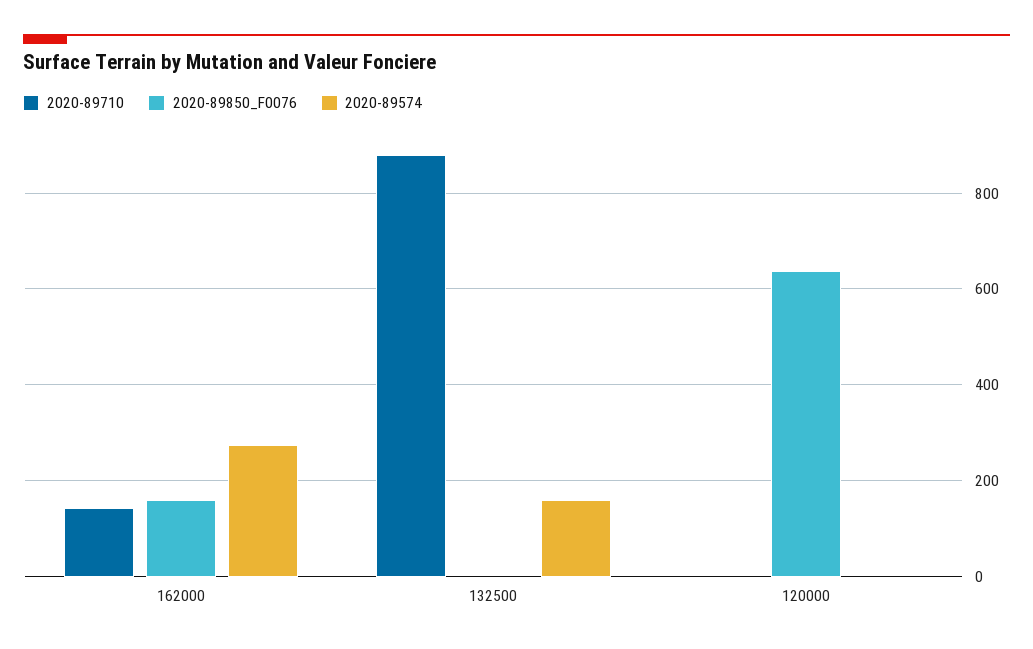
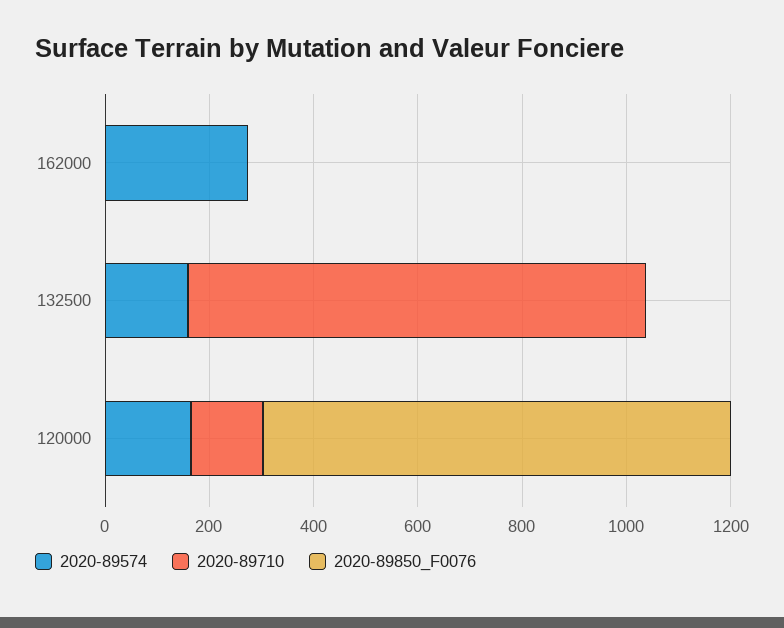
2020-89710, 162000: 140 -> 0
2020-89850_F0076, 162000: 160 -> 0
2020-89710, 120000: 0 -> 150
2020-89850_F0076, 120000: 640 -> 900
2020-89574, 120000: 0 -> 150

